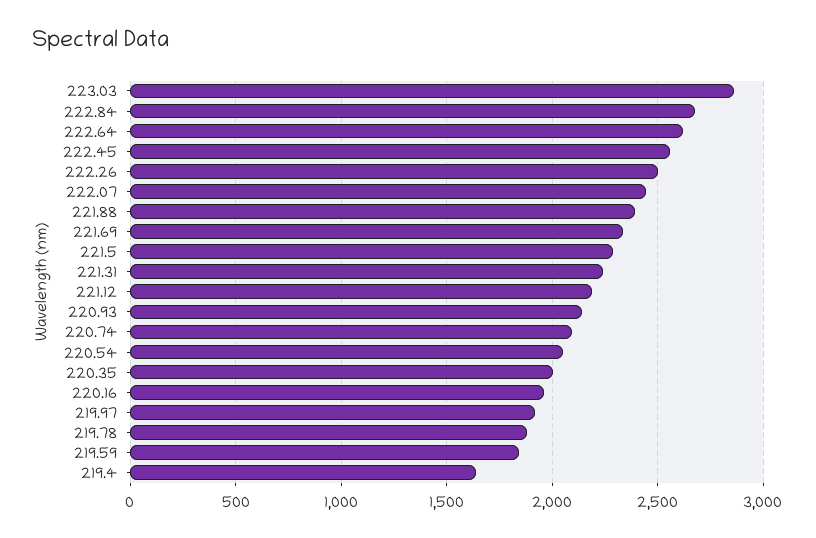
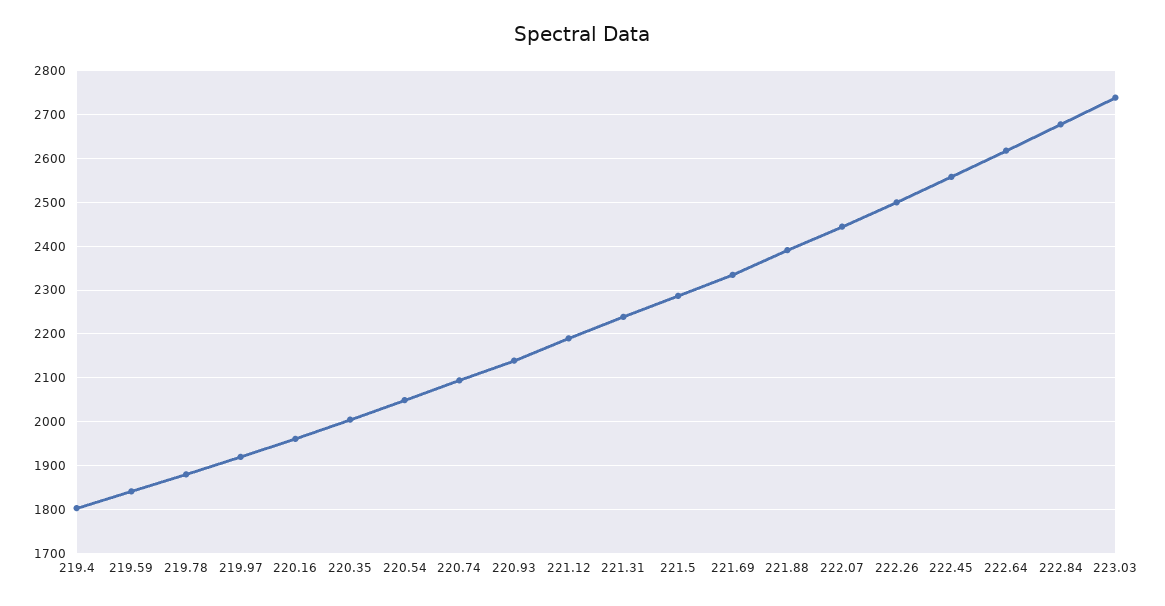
223.03: 2850 -> 2740
219.4: 1650 -> 1800

